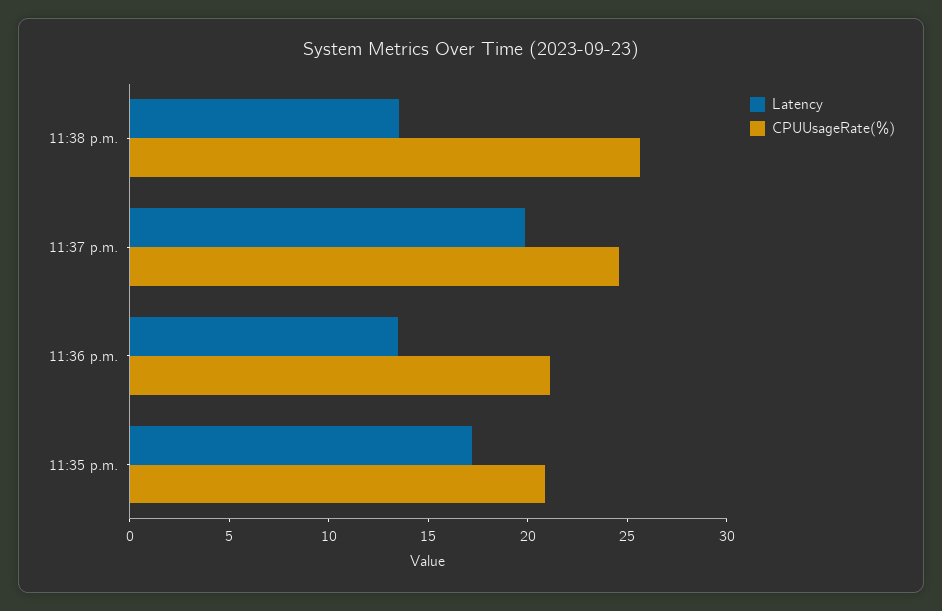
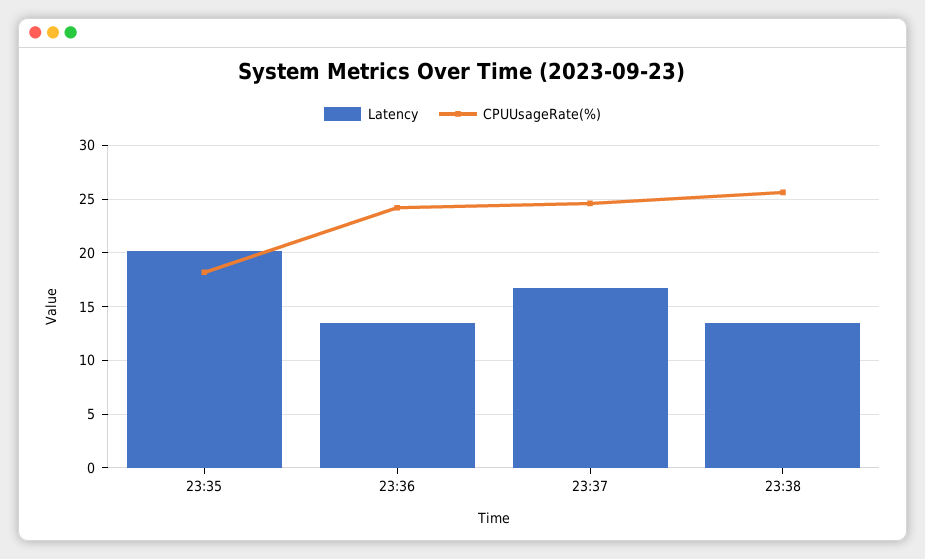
Latency, 11:37 p.m.: 20 -> 17
CPUUsageRate(%), 11:36 p.m.: 21 -> 24
Latency, 11:35 p.m.: 17 -> 20
CPUUsageRate(%), 11:35 p.m.: 21 -> 18

